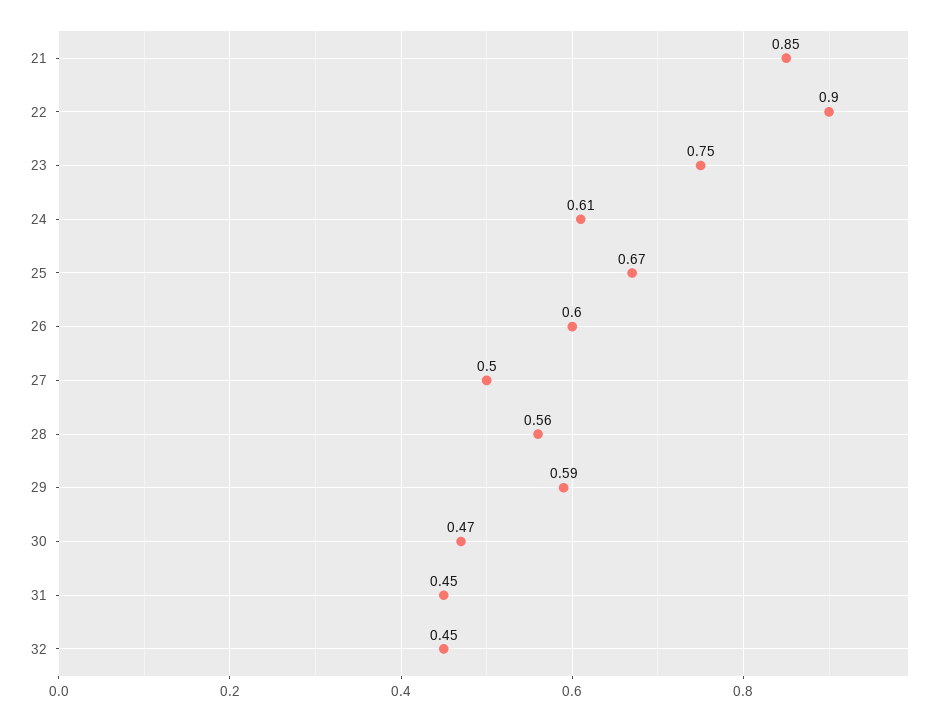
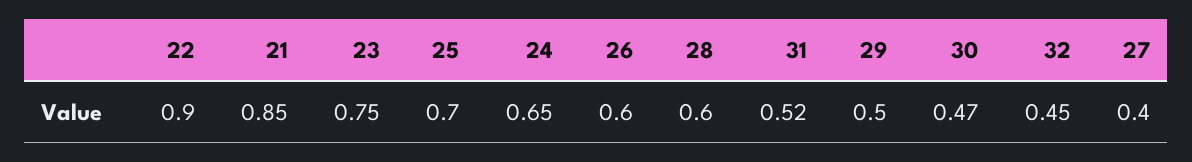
24: 0.61 -> 0.65
25: 0.67 -> 0.7
27: 0.5 -> 0.4
28: 0.56 -> 0.6
29: 0.59 -> 0.5
31: 0.45 -> 0.52

